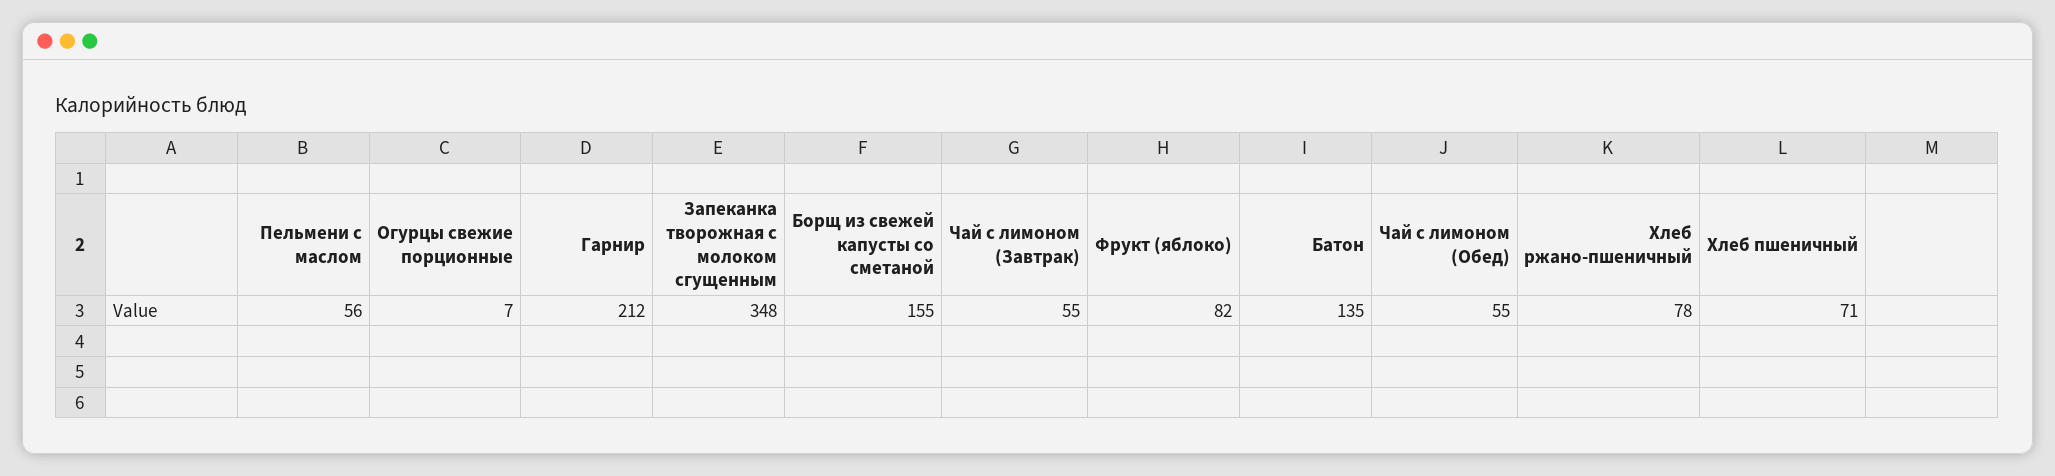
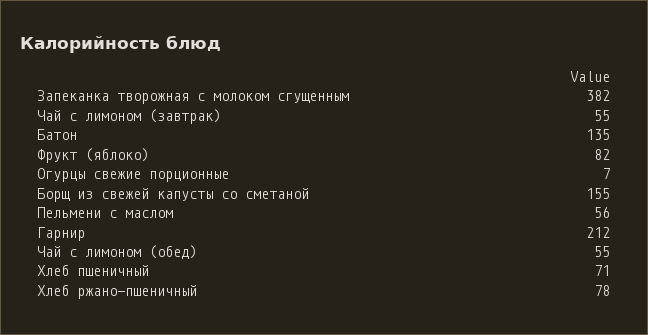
Запеканка творожная с молоком сгущенным: 348 -> 382

